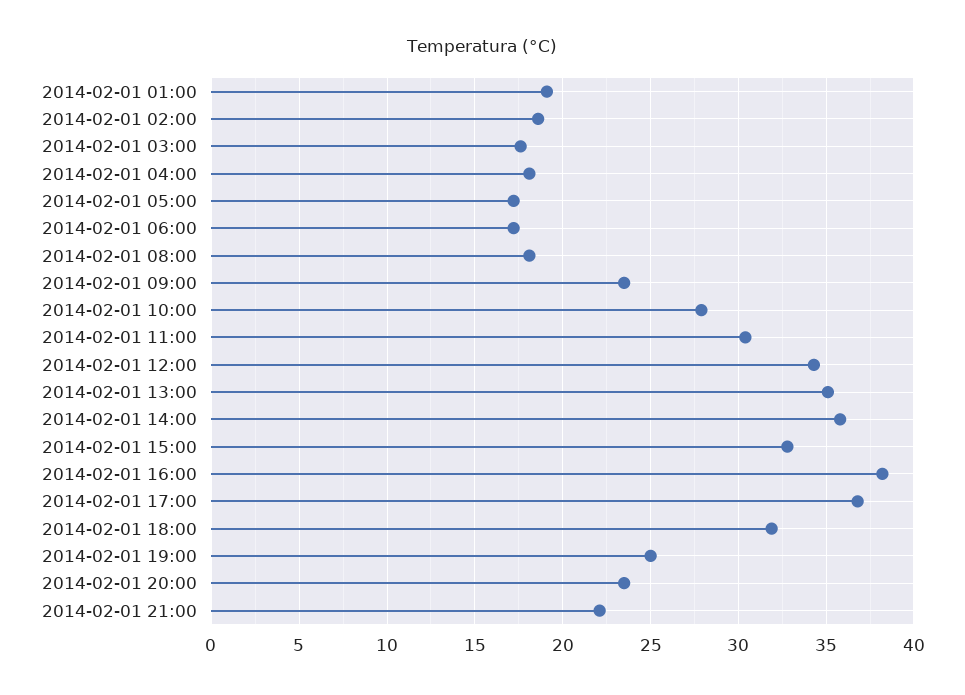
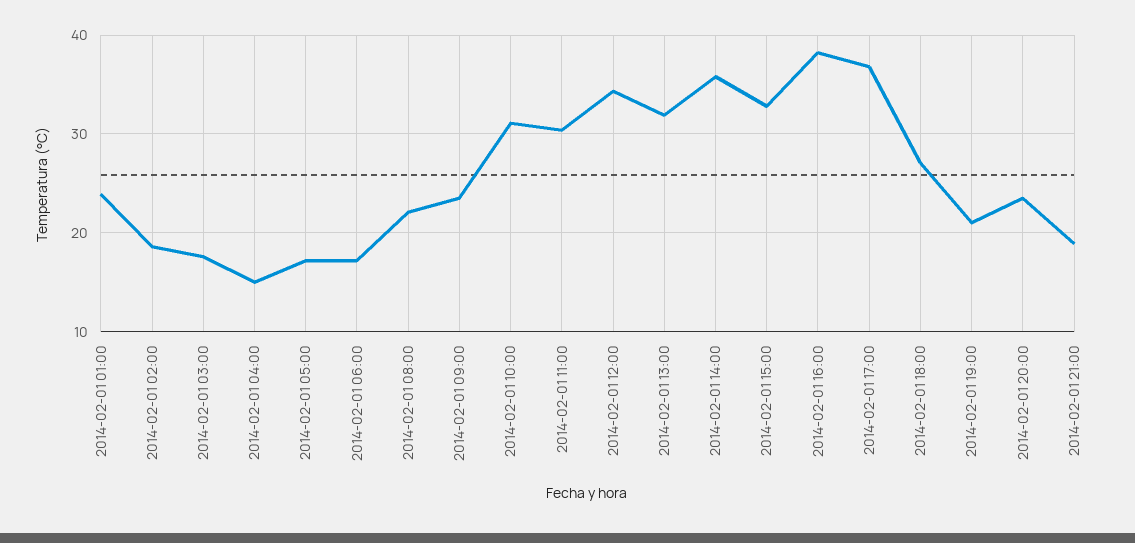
2014-02-01 01:00: 19 -> 24
2014-02-01 04:00: 18 -> 15
2014-02-01 08:00: 18 -> 22
2014-02-01 10:00: 28 -> 31
2014-02-01 13:00: 35 -> 32
2014-02-01 18:00: 32 -> 27
2014-02-01 19:00: 25 -> 21
2014-02-01 21:00: 22 -> 19

